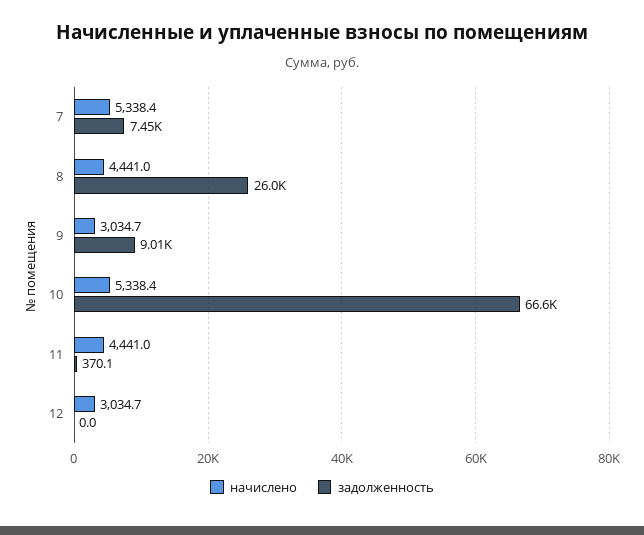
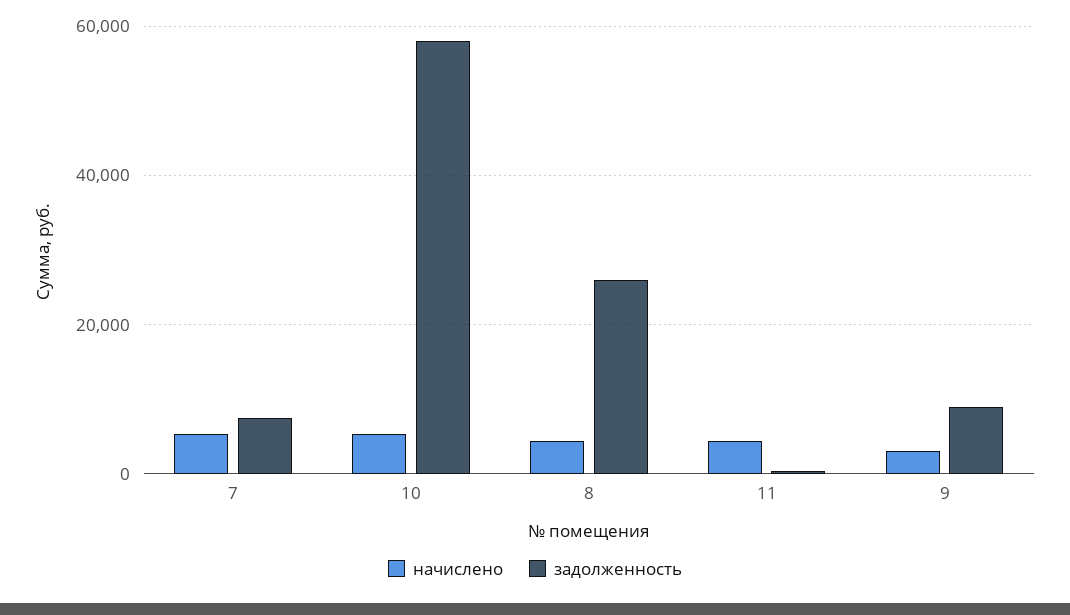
задолженность, 10: 66600 -> 58000
начислено, 12: 3034.7 -> none
задолженность, 12: 0 -> none

